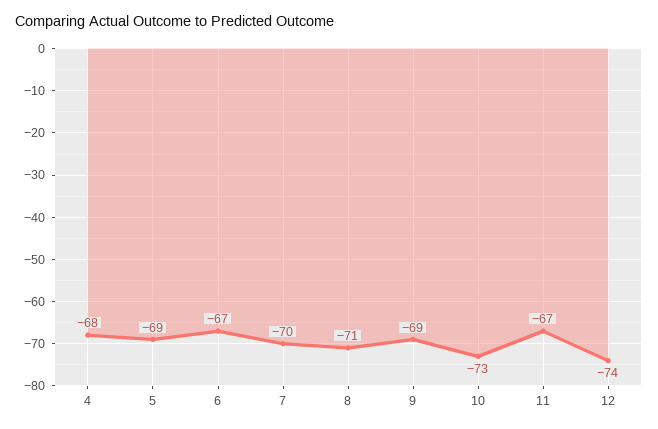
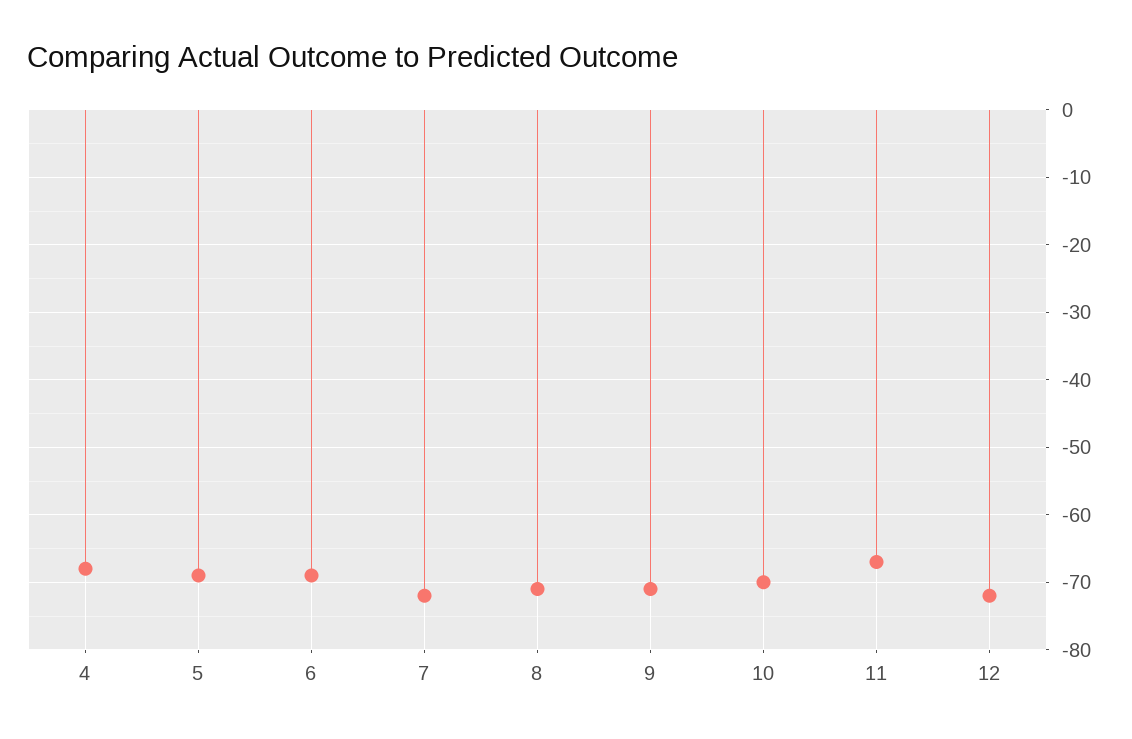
6: -67 -> -69
7: -70 -> -72
9: -69 -> -71
10: -73 -> -70
12: -74 -> -72

